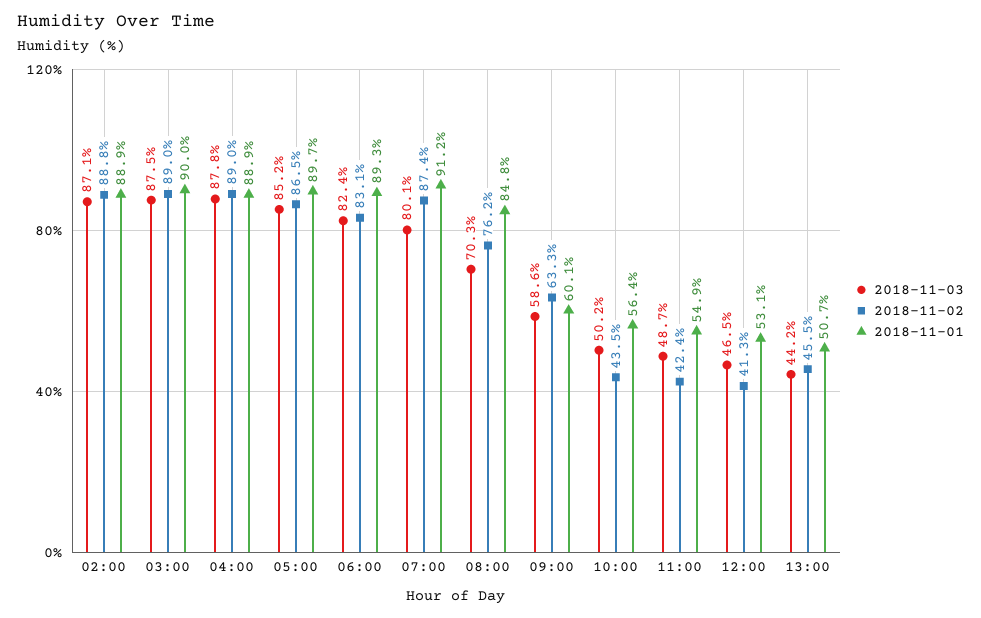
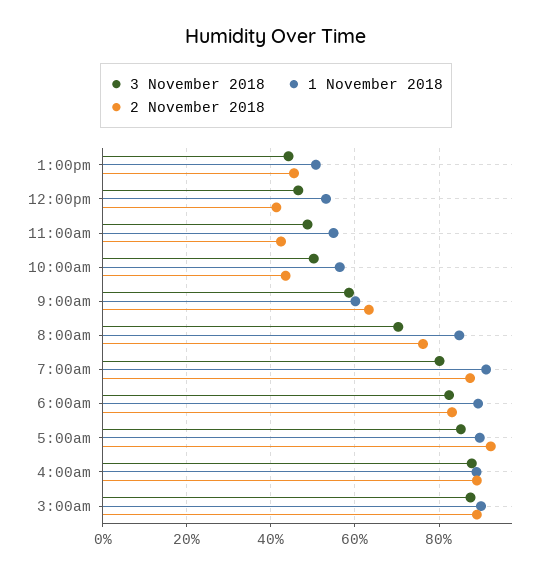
2018-11-03, 02:00: 87.1 -> none
2018-11-02, 02:00: 88.8 -> none
2018-11-01, 02:00: 88.9 -> none
2018-11-02, 05:00: 86.5 -> 92

